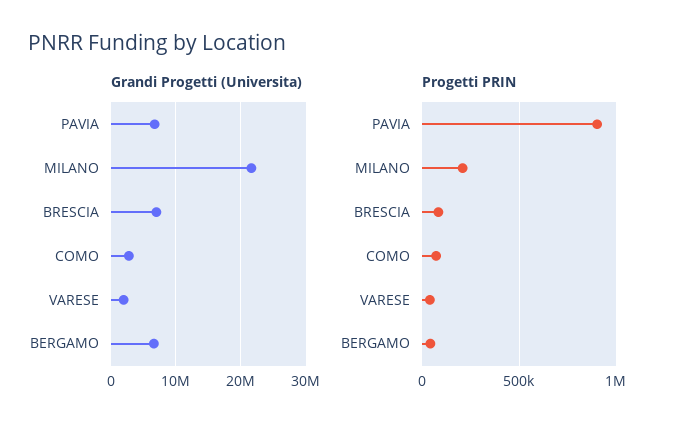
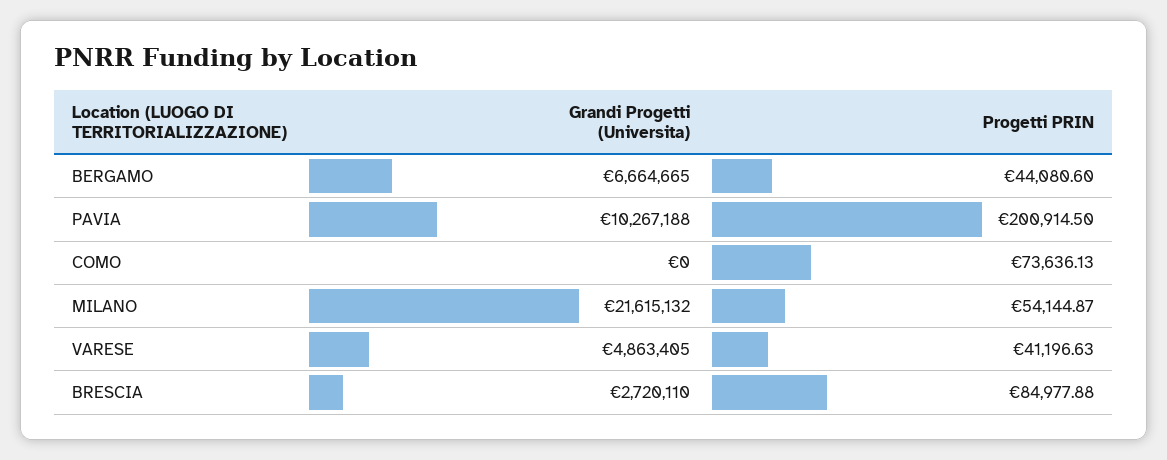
Grandi Progetti (Universita), PAVIA: 7000000 -> 10267188
Grandi Progetti (Universita), BRESCIA: 7000000 -> 2720110
Grandi Progetti (Universita), COMO: 3000000 -> 0
Grandi Progetti (Universita), VARESE: 2000000 -> 4863405
Progetti PRIN, PAVIA: 900000 -> 200914.5
Progetti PRIN, MILANO: 200000 -> 54144.87

